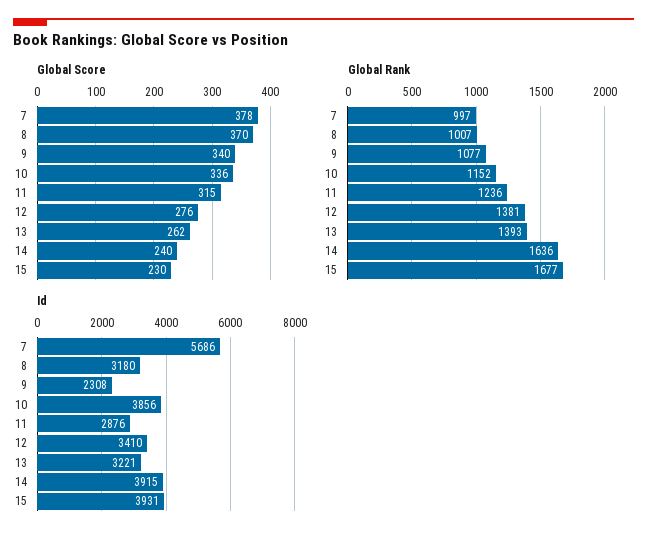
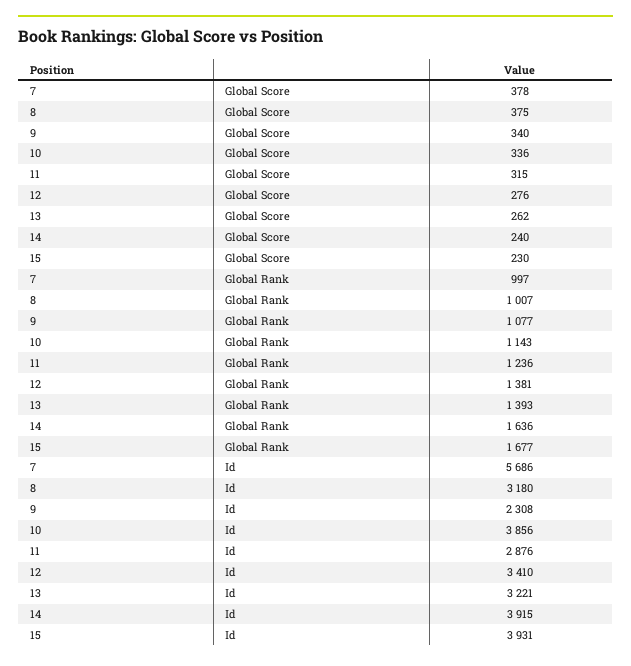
Global Score, 8: 370 -> 375
Global Rank, 10: 1152 -> 1143

